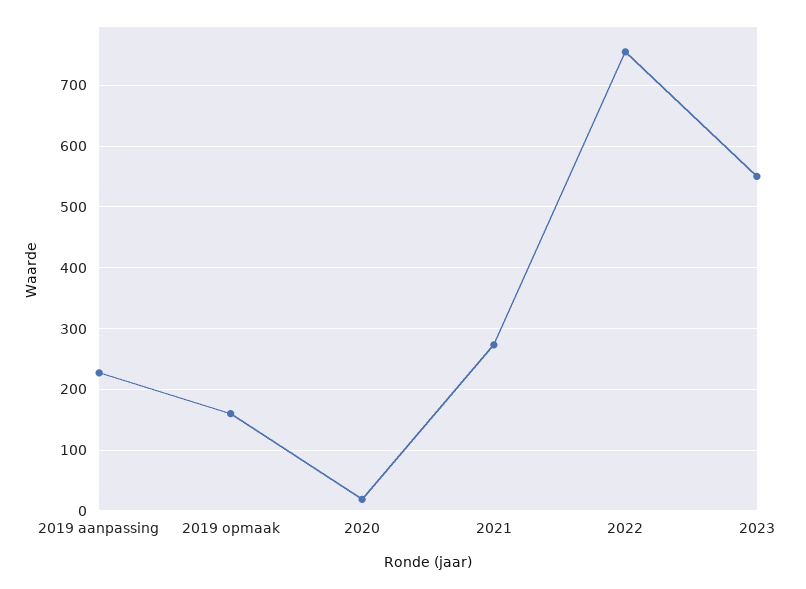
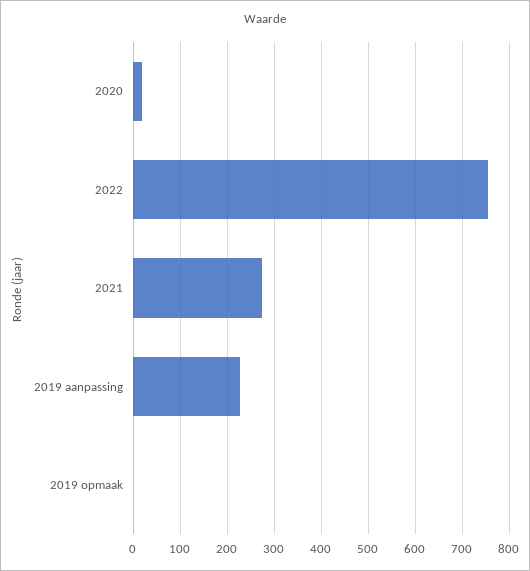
2019 opmaak: 160 -> 0
2023: 550 -> none

